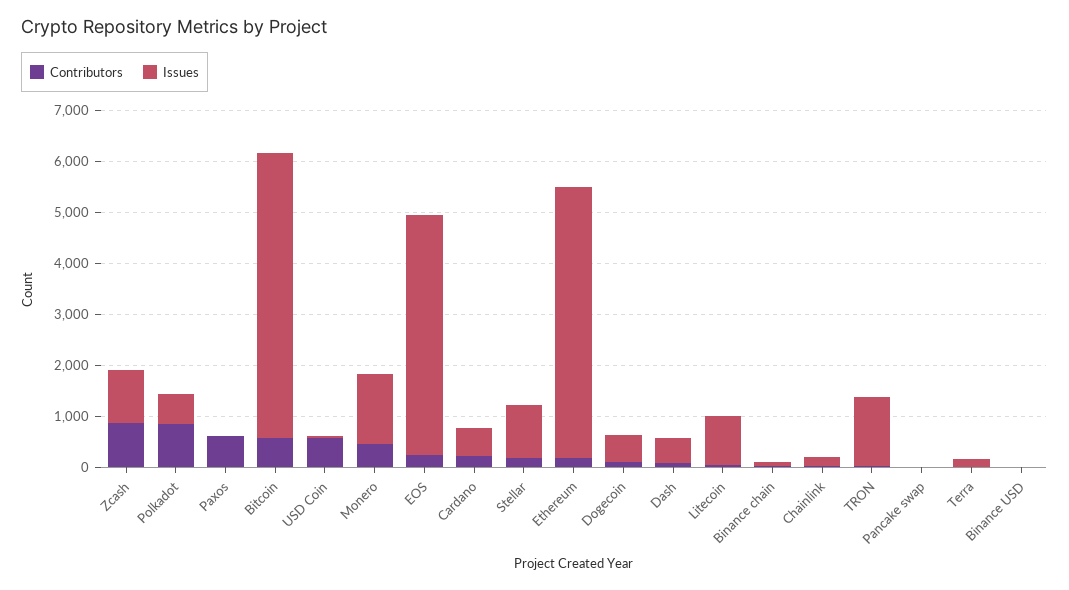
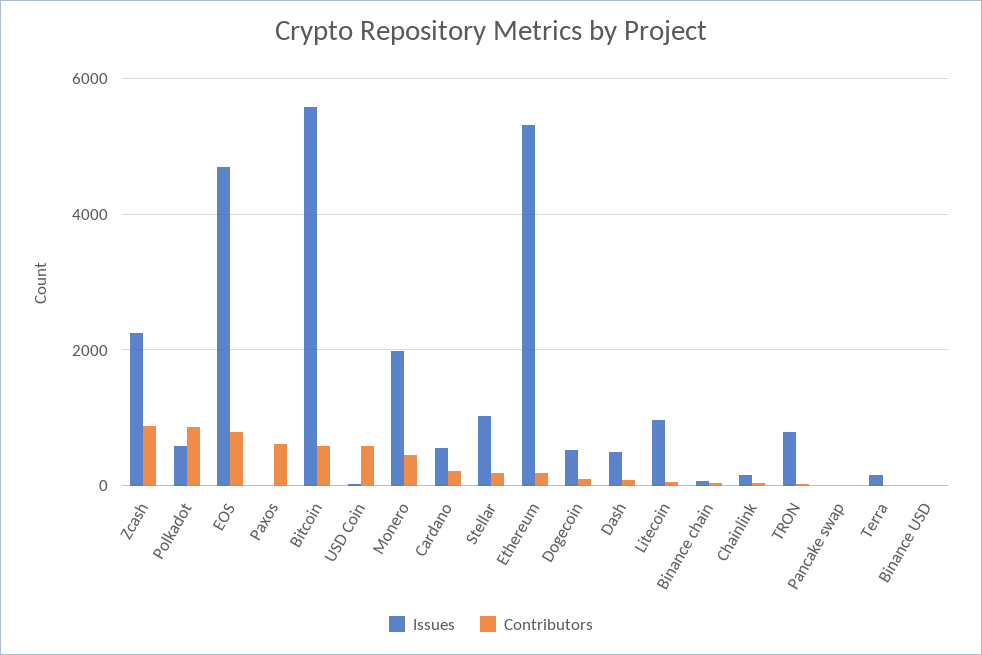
Issues, Zcash: 1000 -> 2200
Issues, Monero: 1400 -> 2000
Contributors, EOS: 200 -> 800
Issues, TRON: 1400 -> 800

